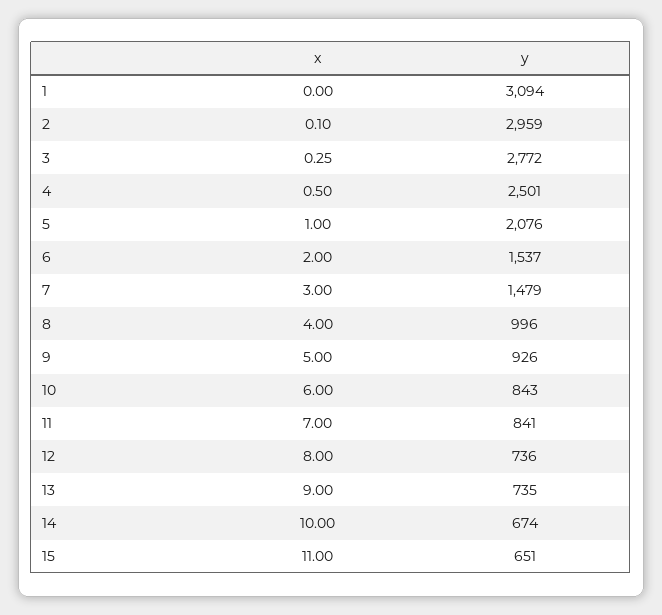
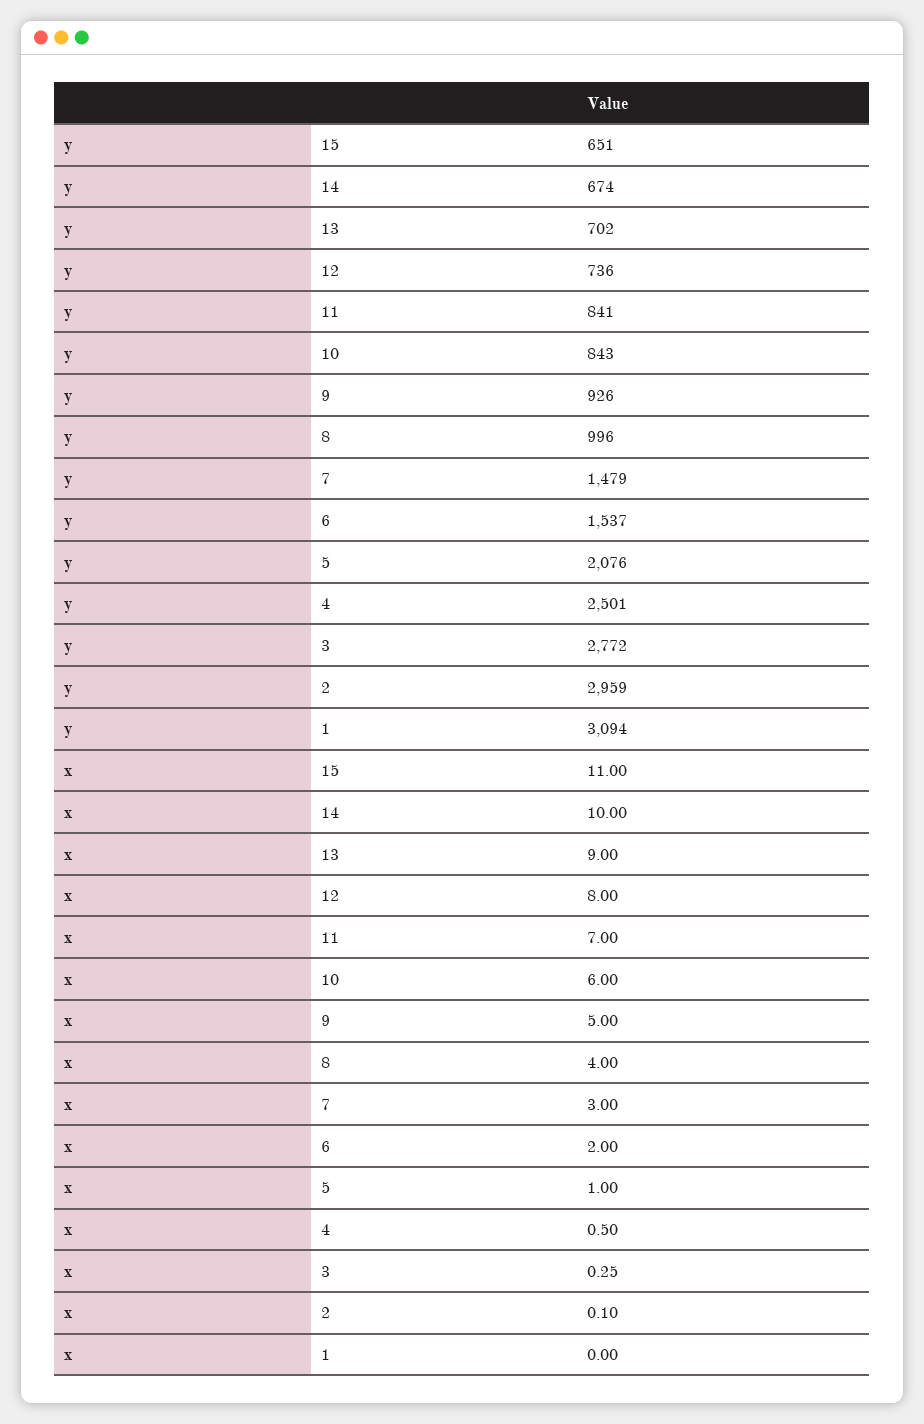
y, 13: 735 -> 702

